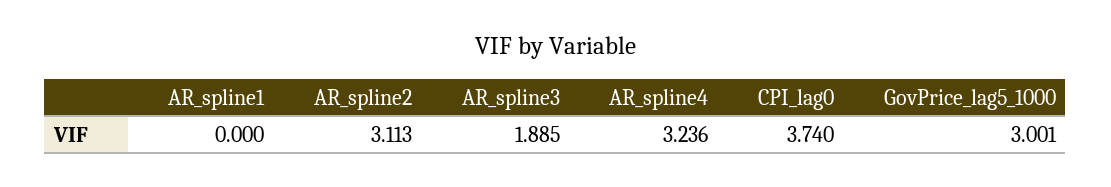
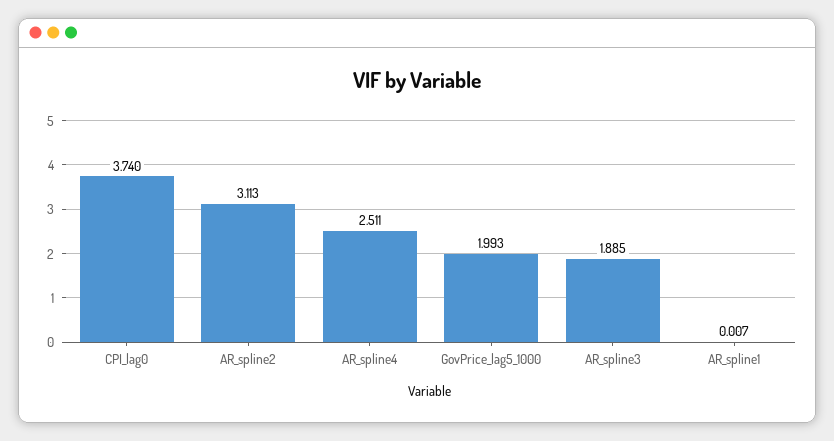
AR_spline1: 0 -> 0.007
AR_spline4: 3.236 -> 2.511
GovPrice_lag5_1000: 3.001 -> 1.993

